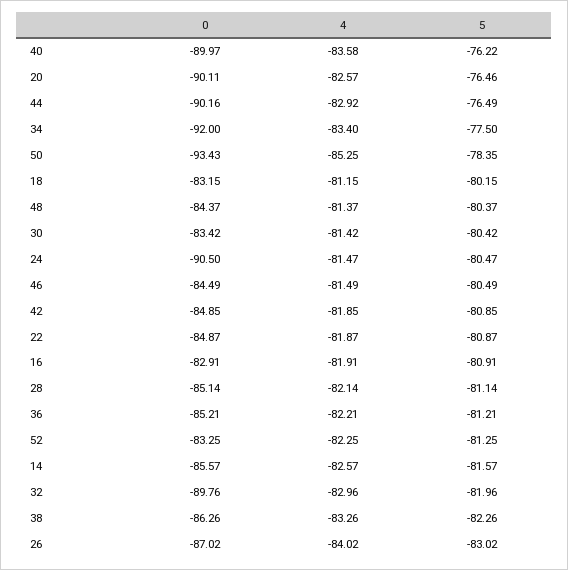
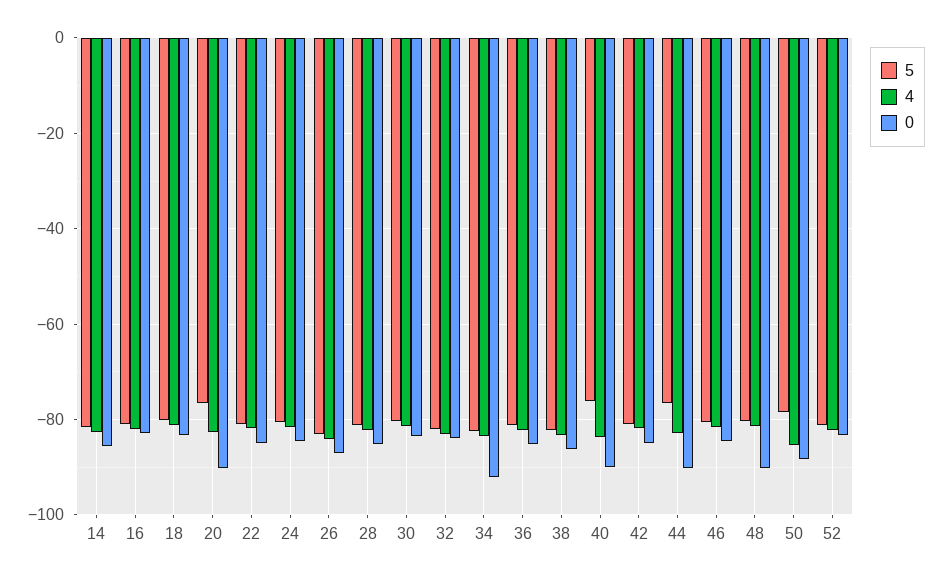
5, 34: -77.5 -> -82
0, 50: -93.43 -> -88
0, 48: -84.37 -> -90
0, 24: -90.5 -> -84
0, 32: -89.76 -> -84

